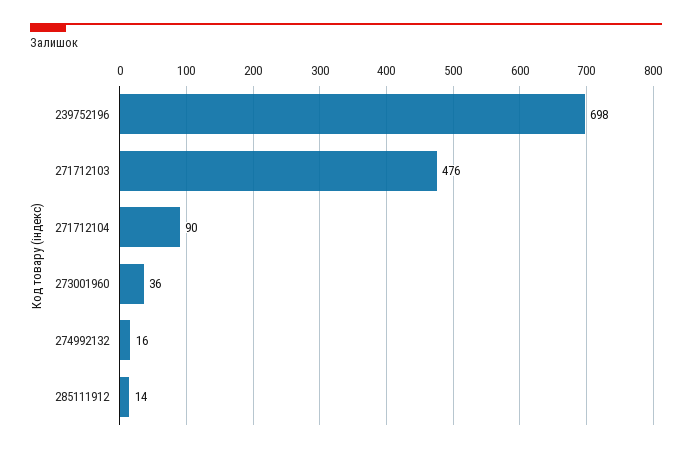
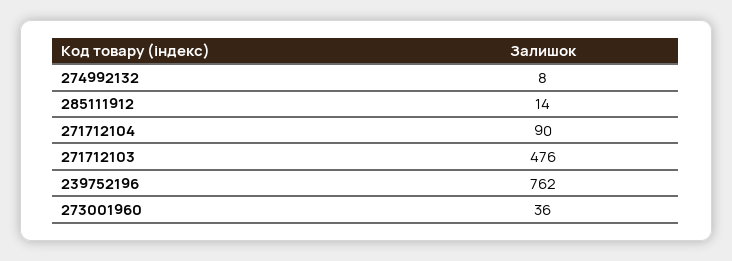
239752196: 698 -> 762
274992132: 16 -> 8

